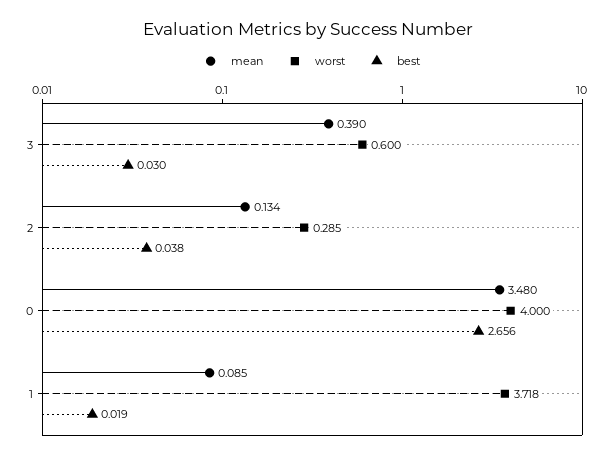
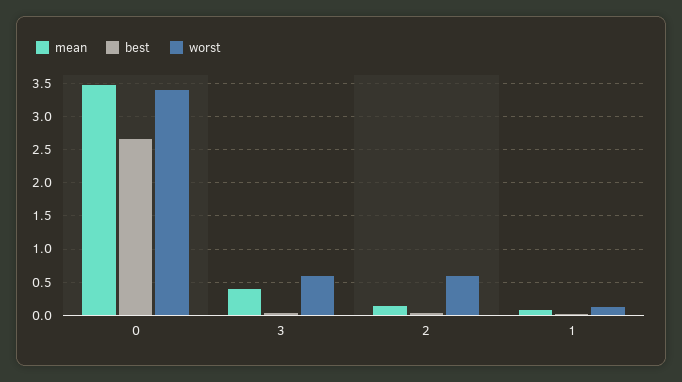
worst, 2: 0.285 -> 0.6
worst, 0: 4 -> 3.4
worst, 1: 3.718 -> 0.1

